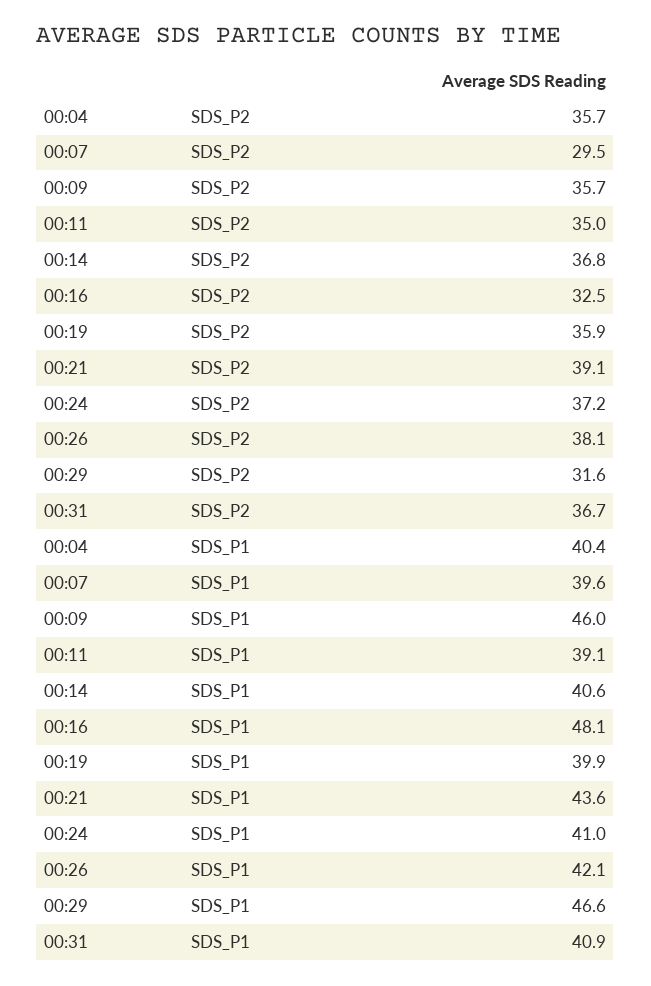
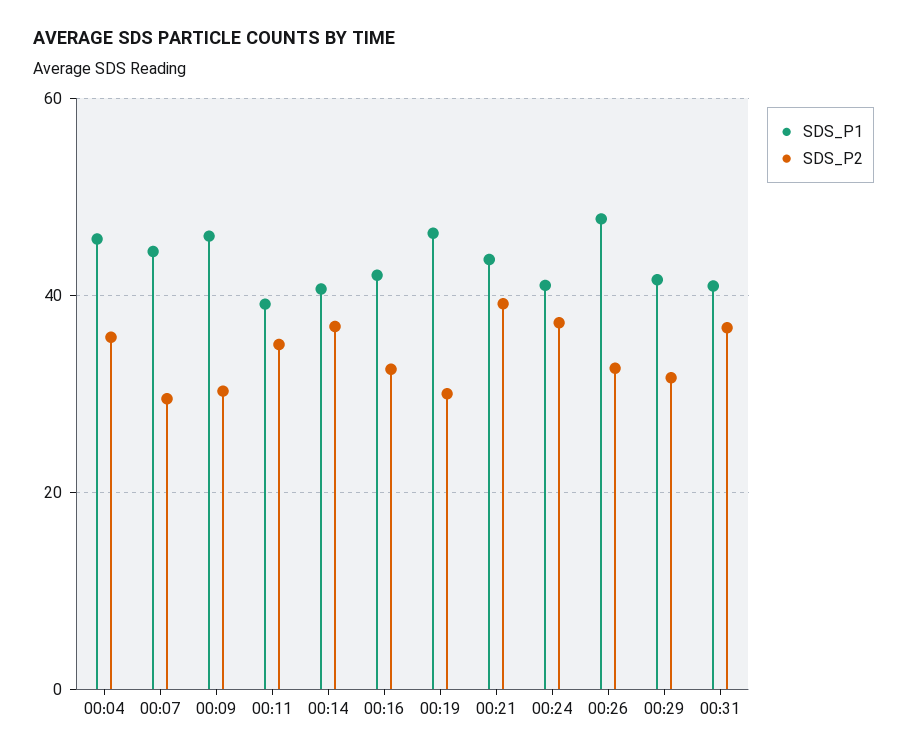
SDS_P2, 00:09: 35.7 -> 30
SDS_P2, 00:19: 35.9 -> 30
SDS_P2, 00:26: 38.1 -> 32
SDS_P1, 00:04: 40.4 -> 46
SDS_P1, 00:07: 39.6 -> 44
SDS_P1, 00:16: 48.1 -> 42
SDS_P1, 00:19: 39.9 -> 46
SDS_P1, 00:26: 42.1 -> 48
SDS_P1, 00:29: 46.6 -> 42

